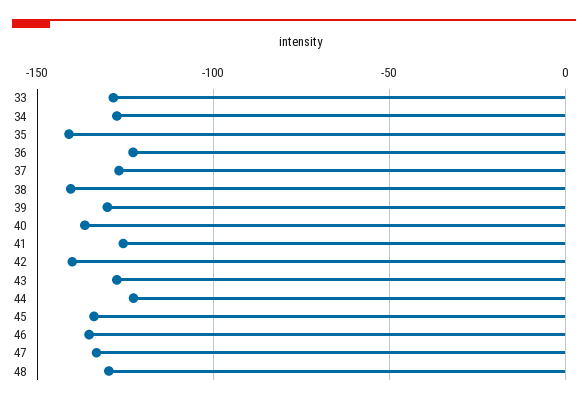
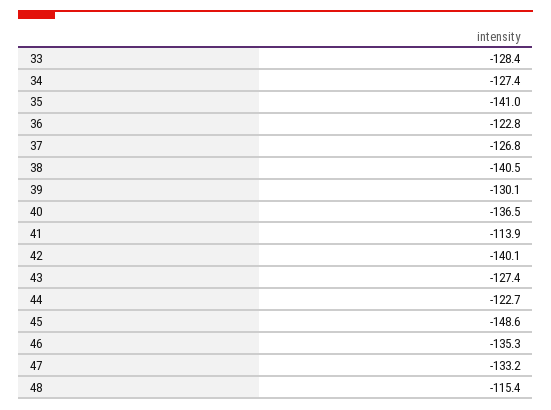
41: -125 -> -113.9
45: -135 -> -148.6
48: -130 -> -115.4

